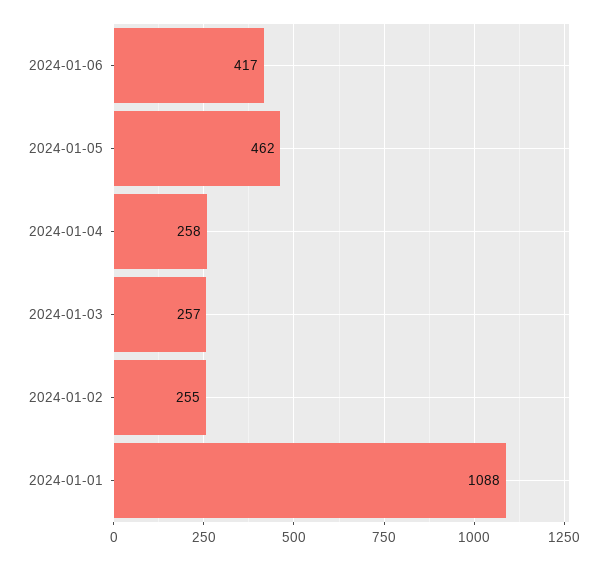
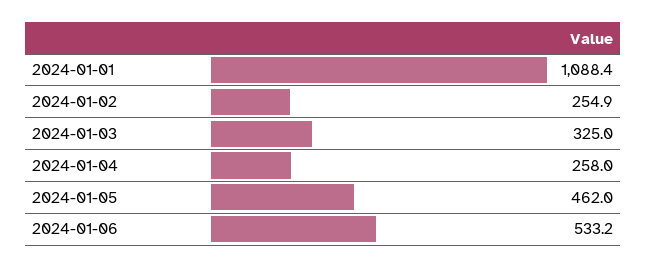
2024-01-06: 417 -> 533.2
2024-01-03: 257 -> 325

